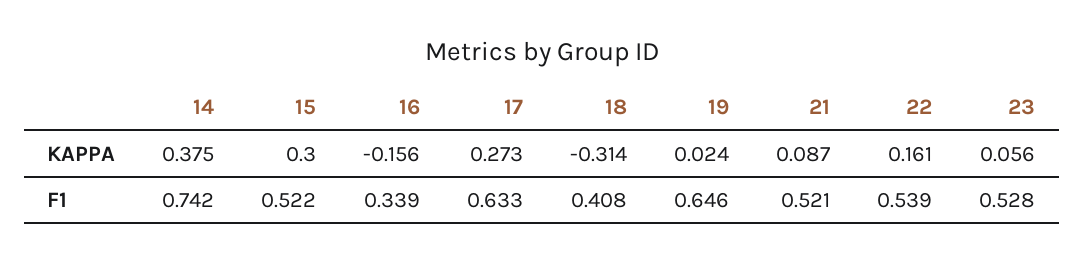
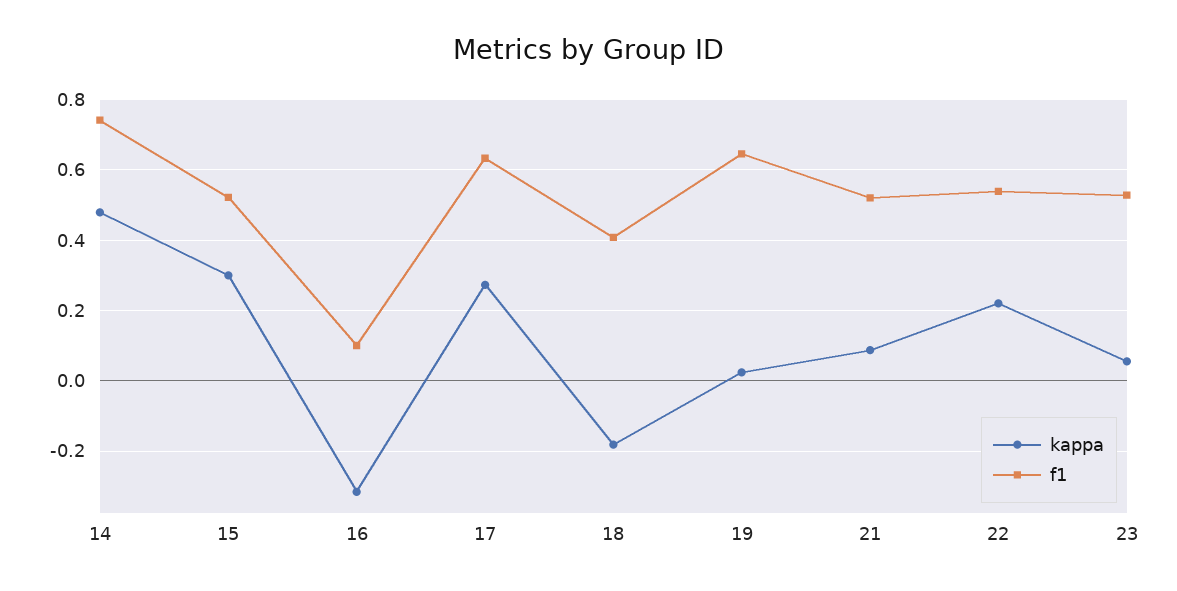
KAPPA, 14: 0.375 -> 0.48
KAPPA, 16: -0.156 -> -0.32
KAPPA, 18: -0.314 -> -0.18
KAPPA, 22: 0.161 -> 0.22
F1, 16: 0.339 -> 0.1

